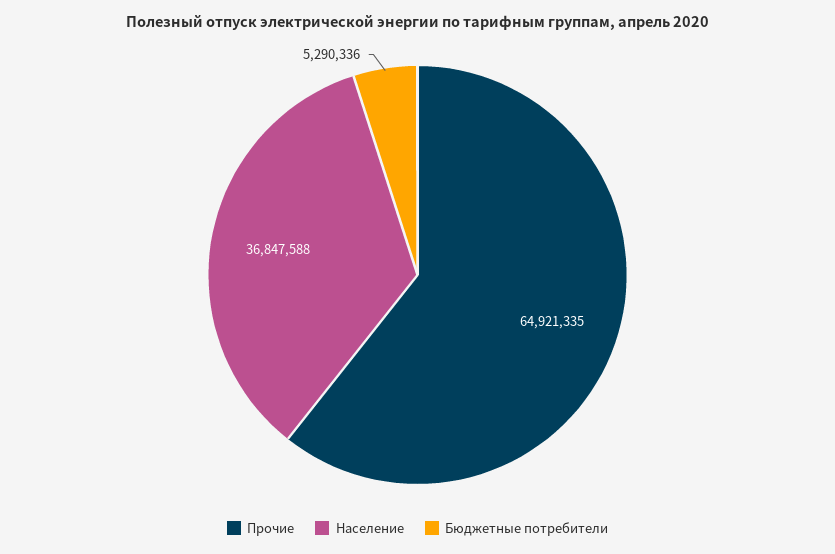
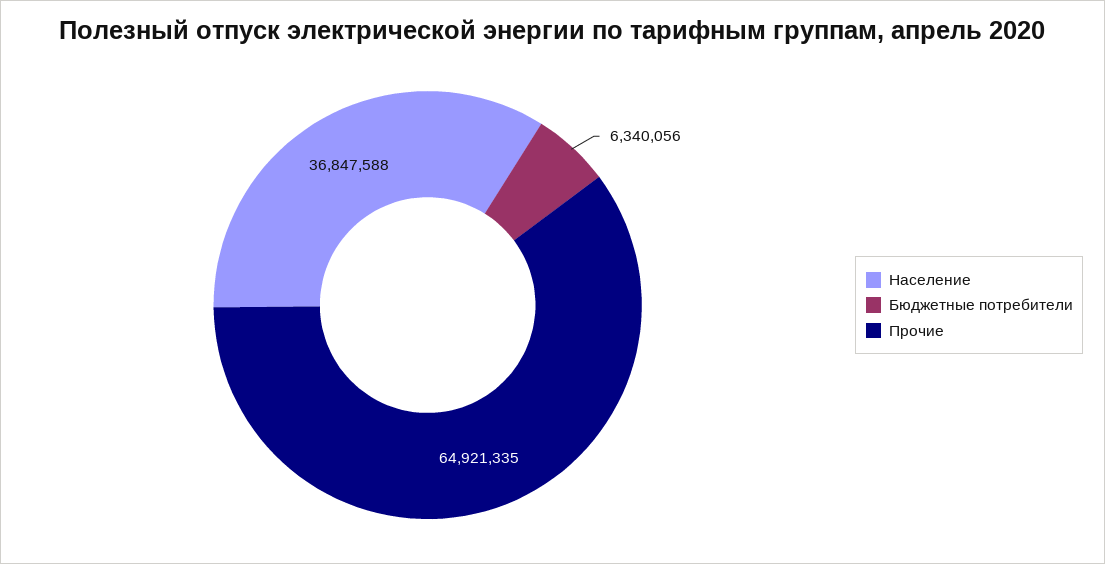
Бюджетные потребители: 5290336 -> 6340056

